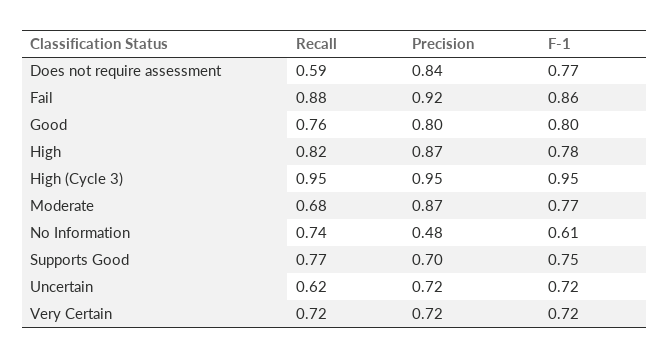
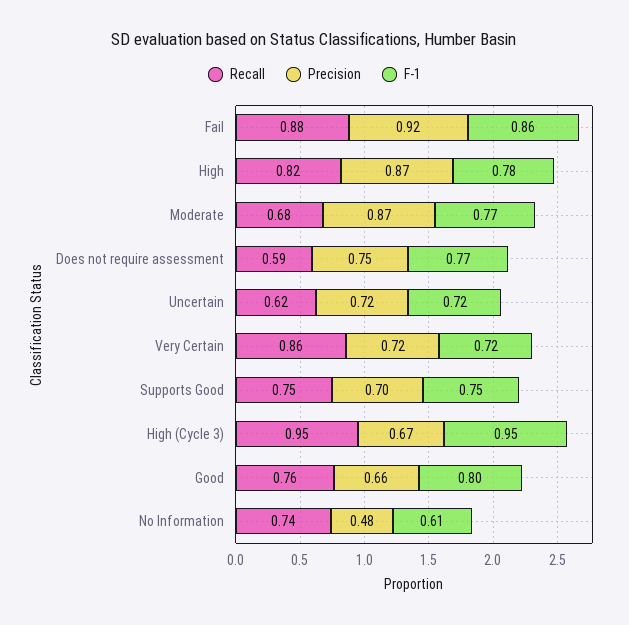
Precision, Does not require assessment: 0.84 -> 0.75
Precision, Good: 0.8 -> 0.66
Precision, High (Cycle 3): 0.95 -> 0.67
Recall, Supports Good: 0.77 -> 0.75
Recall, Very Certain: 0.72 -> 0.86

